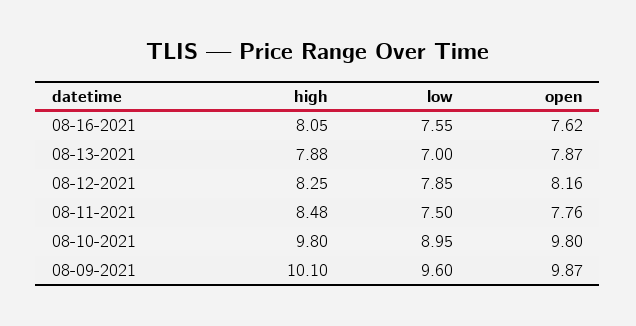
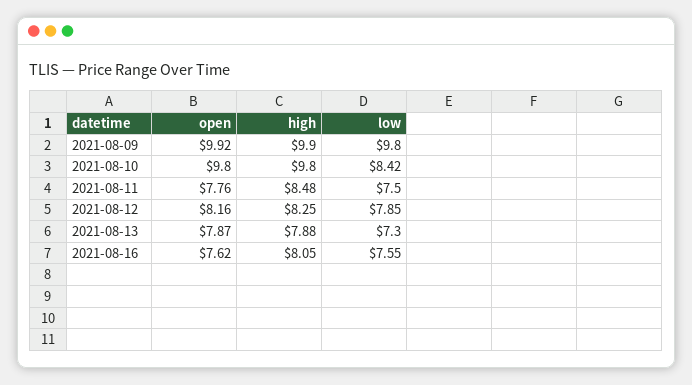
low, 08-13-2021: 7 -> 7.3
low, 08-10-2021: 8.95 -> 8.42
high, 08-09-2021: 10.1 -> 9.9
low, 08-09-2021: 9.6 -> 9.8
open, 08-09-2021: 9.87 -> 9.92

